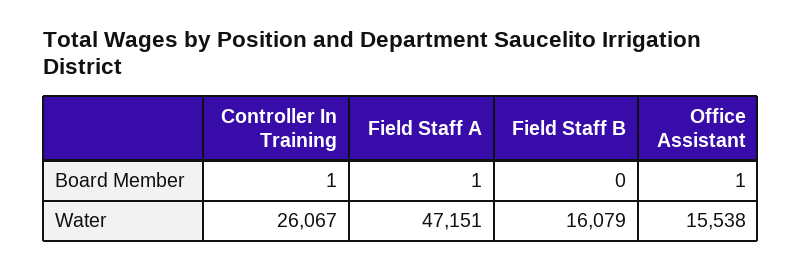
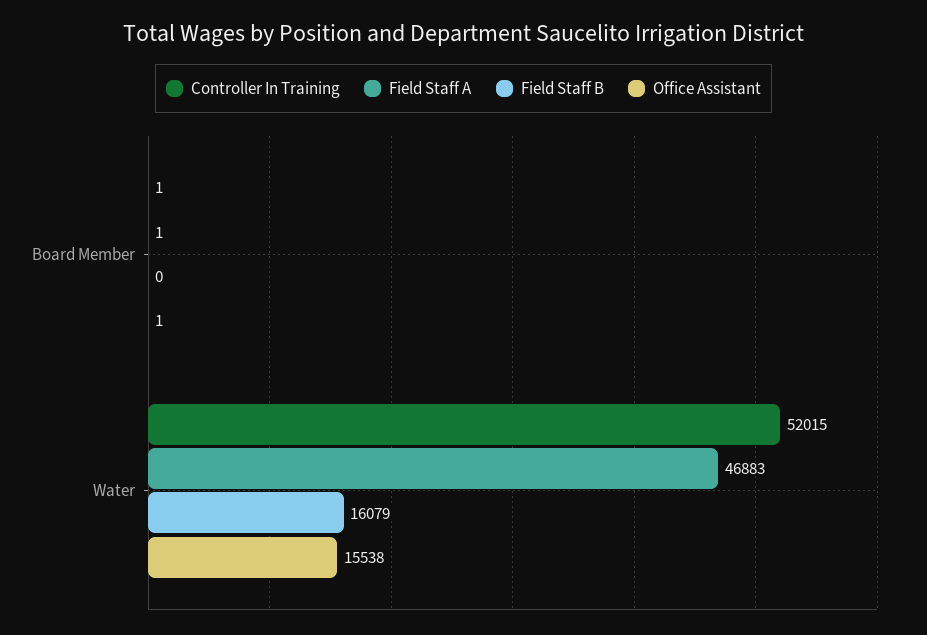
Controller In Training, Water: 26067 -> 52015
Field Staff A, Water: 47151 -> 46883

